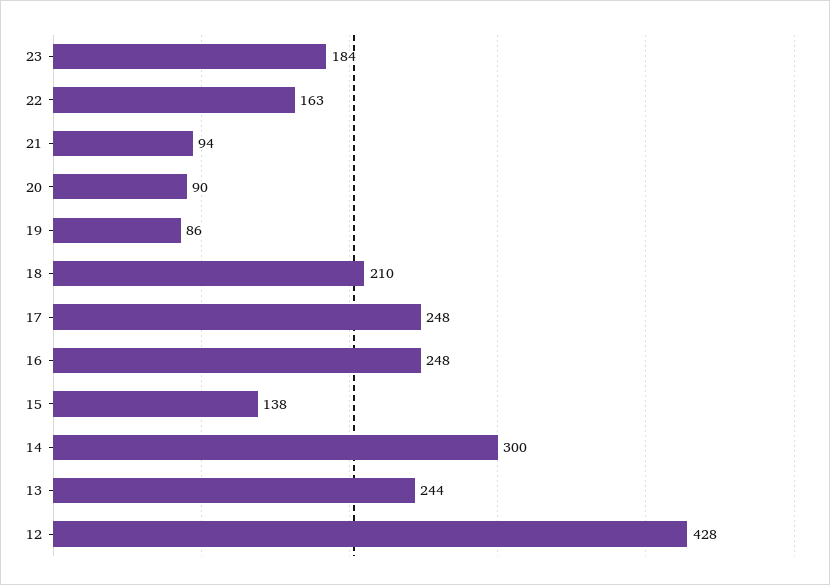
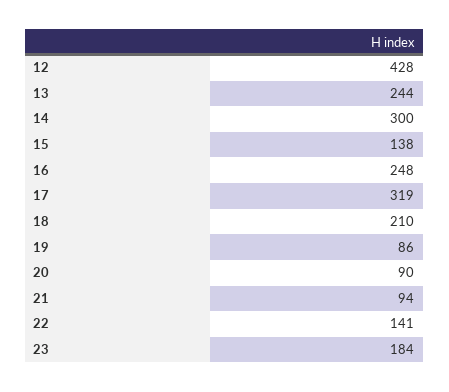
22: 163 -> 141
17: 248 -> 319

